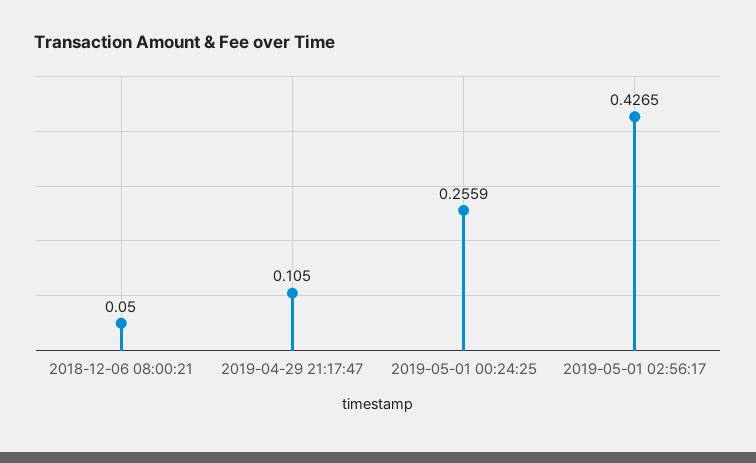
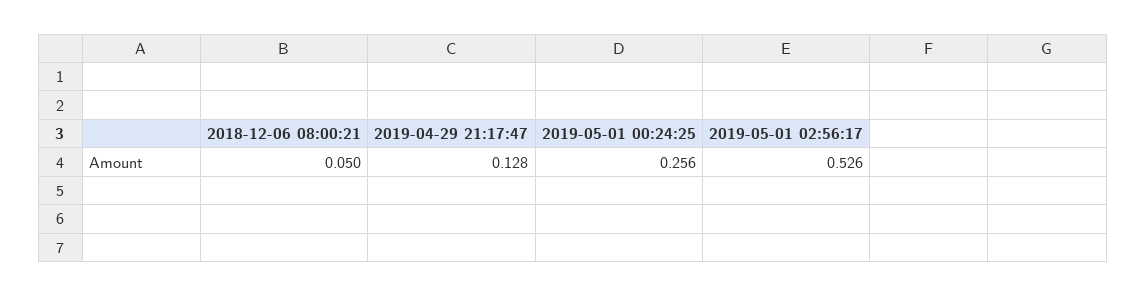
2019-04-29 21:17:47: 0.105 -> 0.128
2019-05-01 02:56:17: 0.4265 -> 0.526

